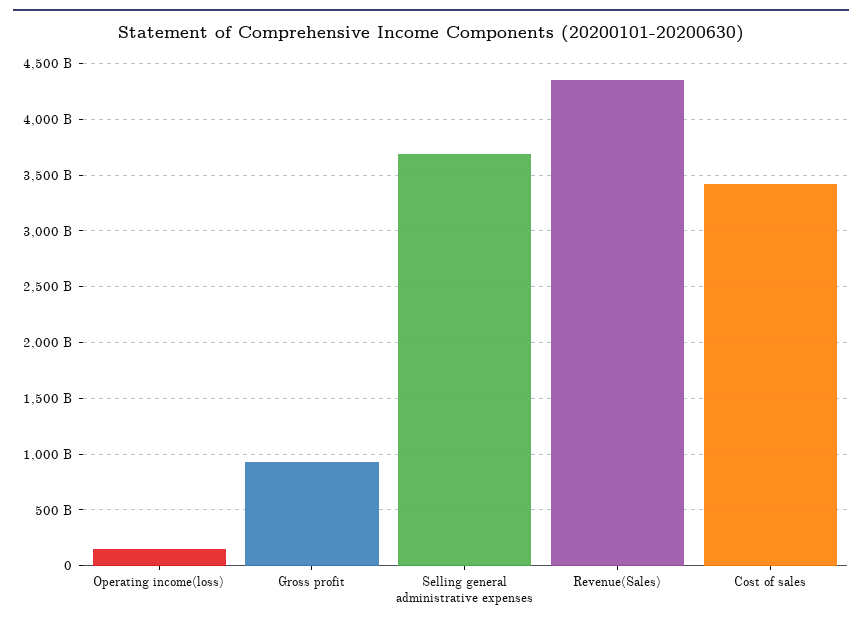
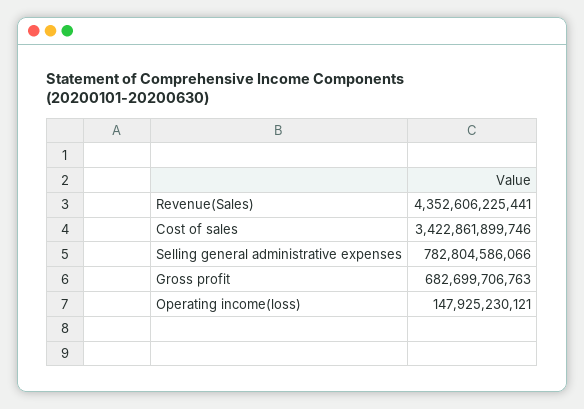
Gross profit: 900000000000 -> 682699706763
Selling general administrative expenses: 3700000000000 -> 782804586066

